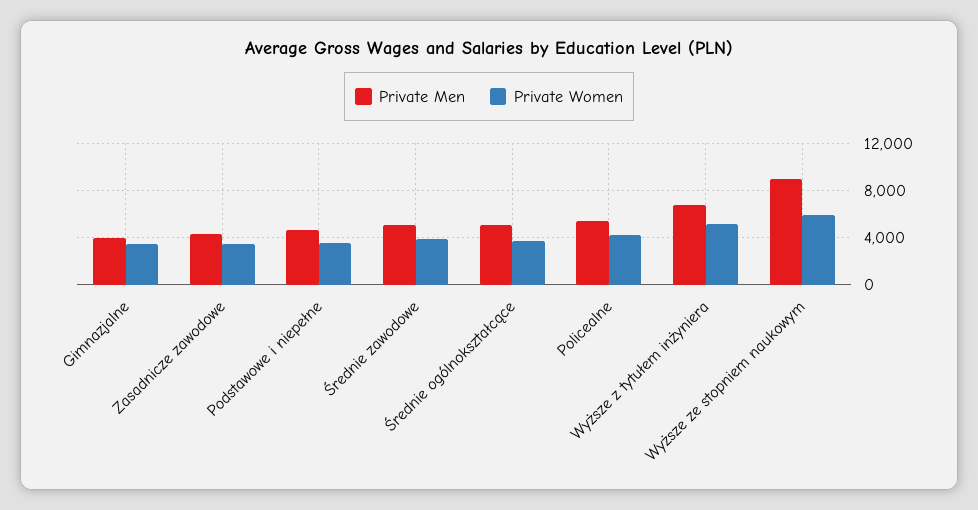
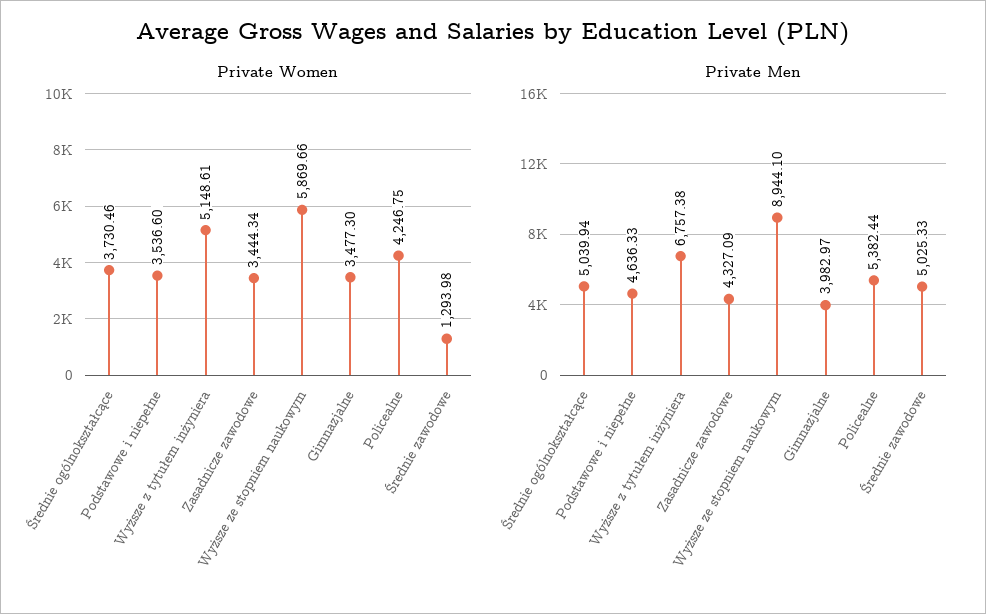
Private Women, Średnie zawodowe: 4000 -> 1293.98

